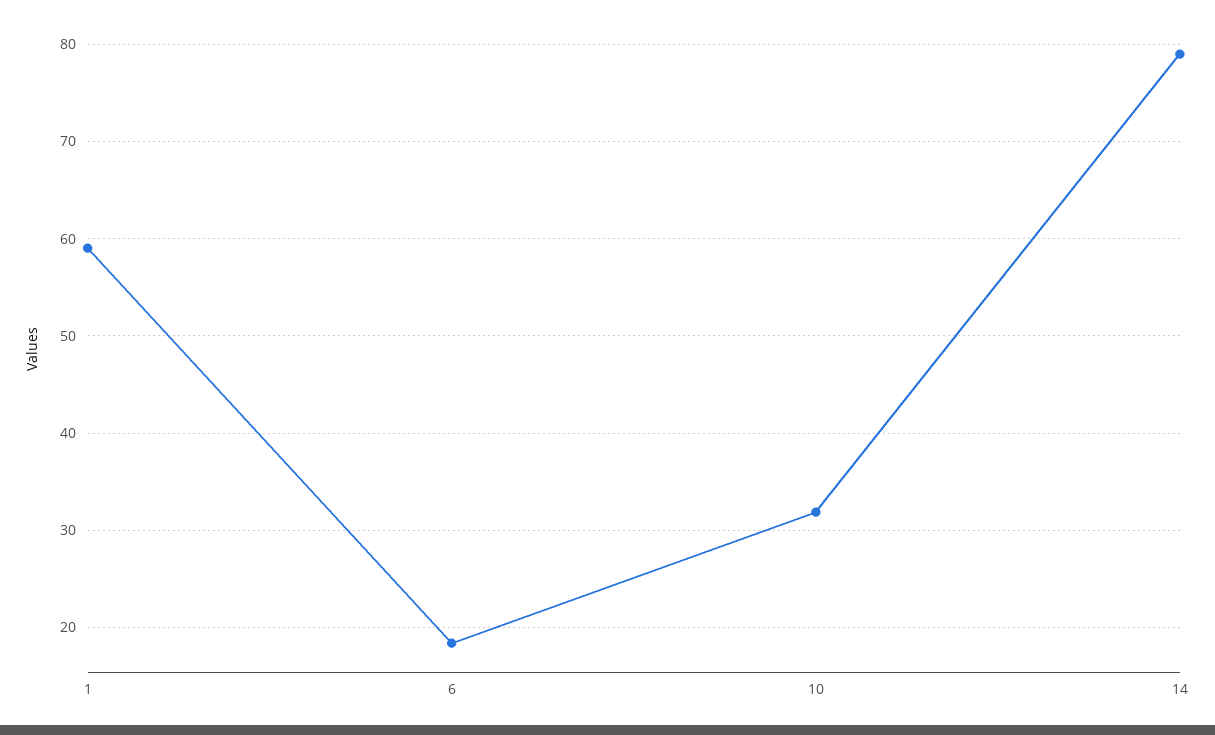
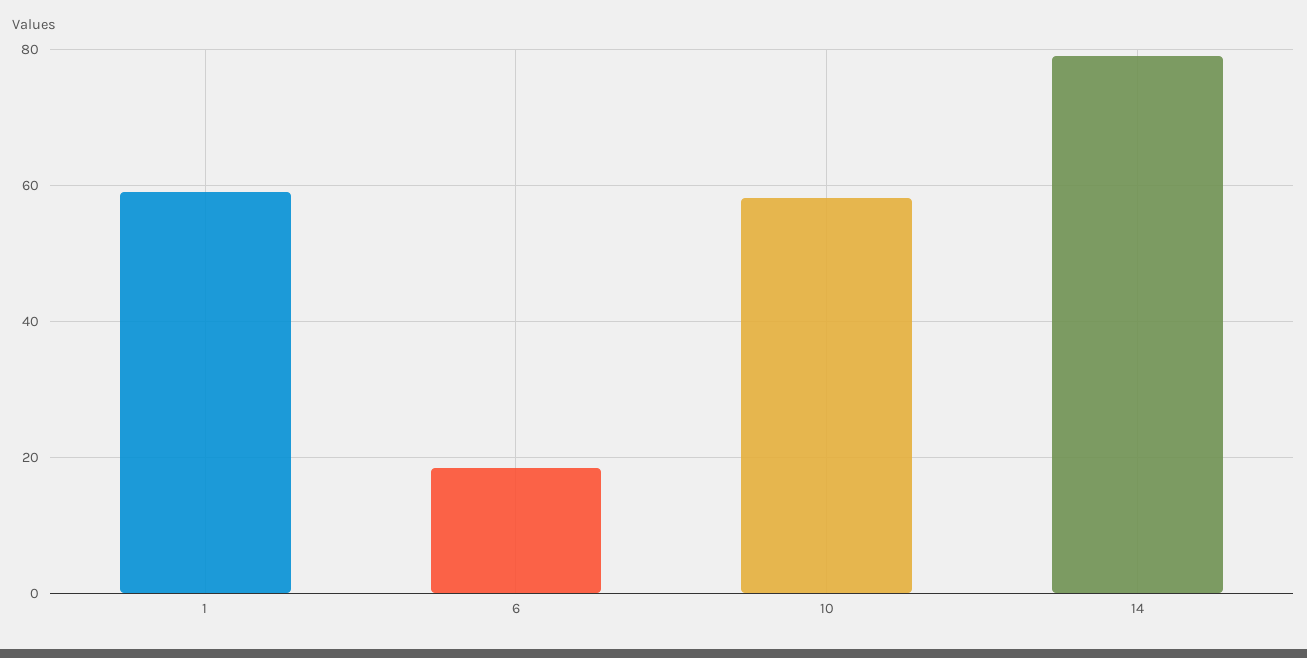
10: 32 -> 58

